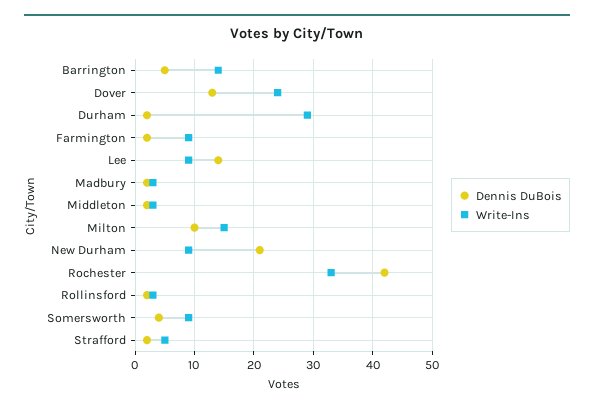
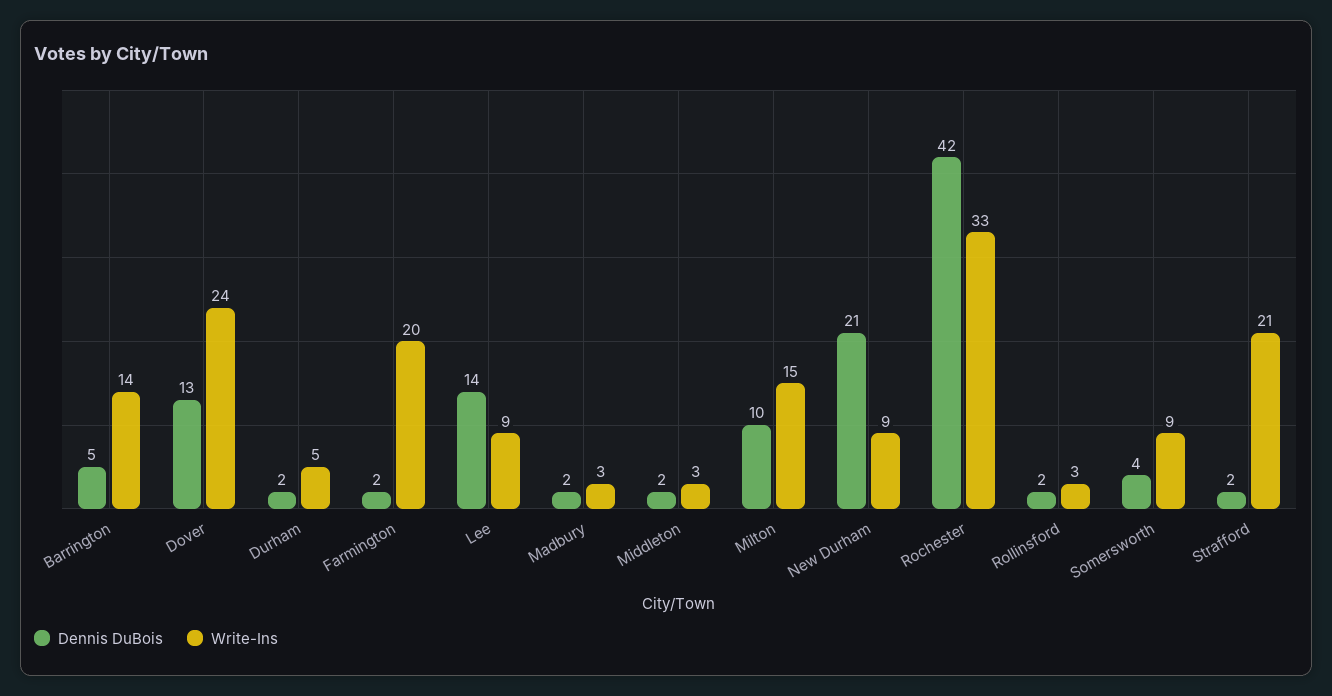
Write-Ins, Durham: 30 -> 5
Write-Ins, Farmington: 10 -> 20
Write-Ins, Strafford: 5 -> 21

